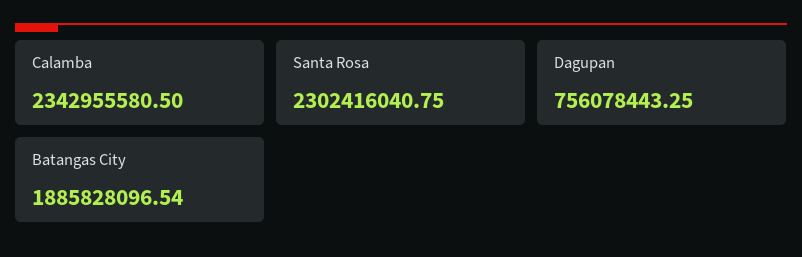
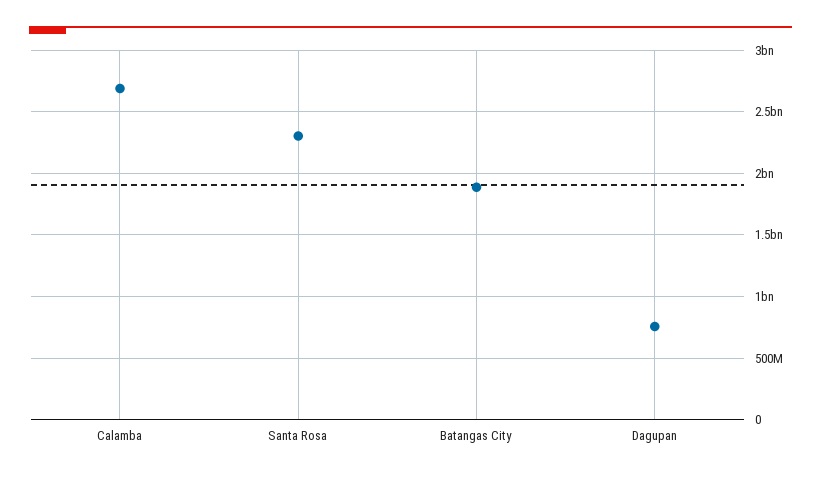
Calamba: 2342955580.5 -> 2700000000

